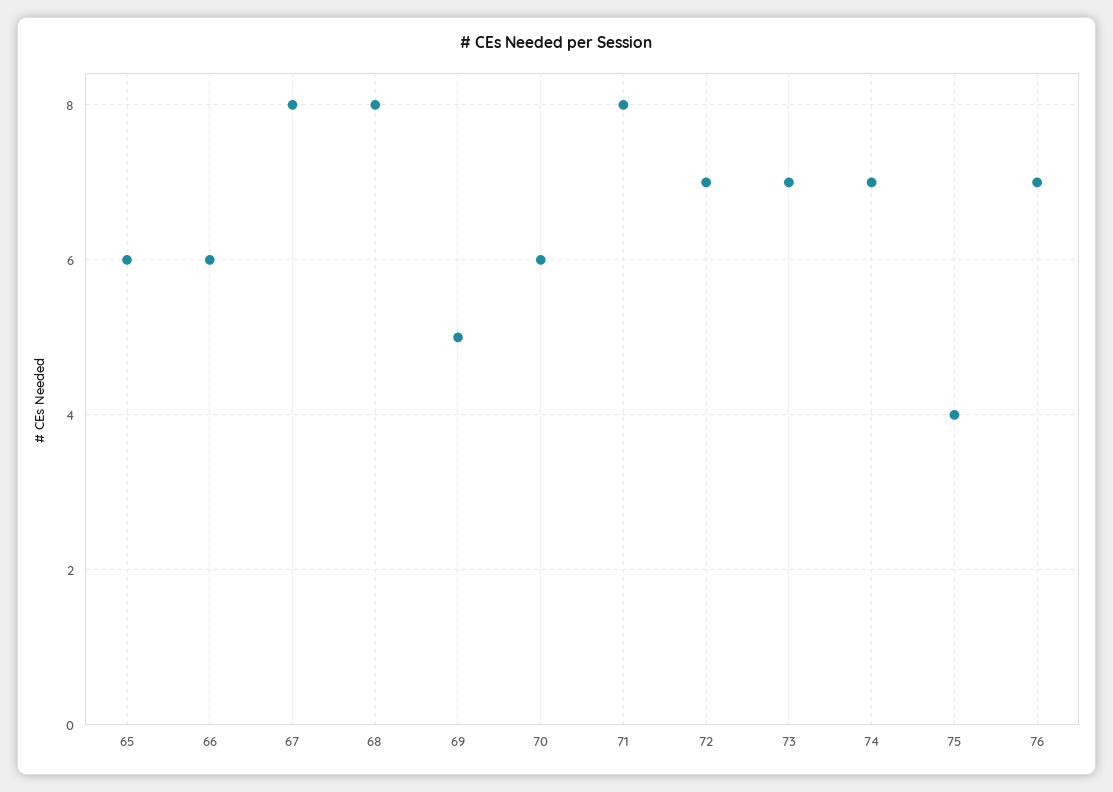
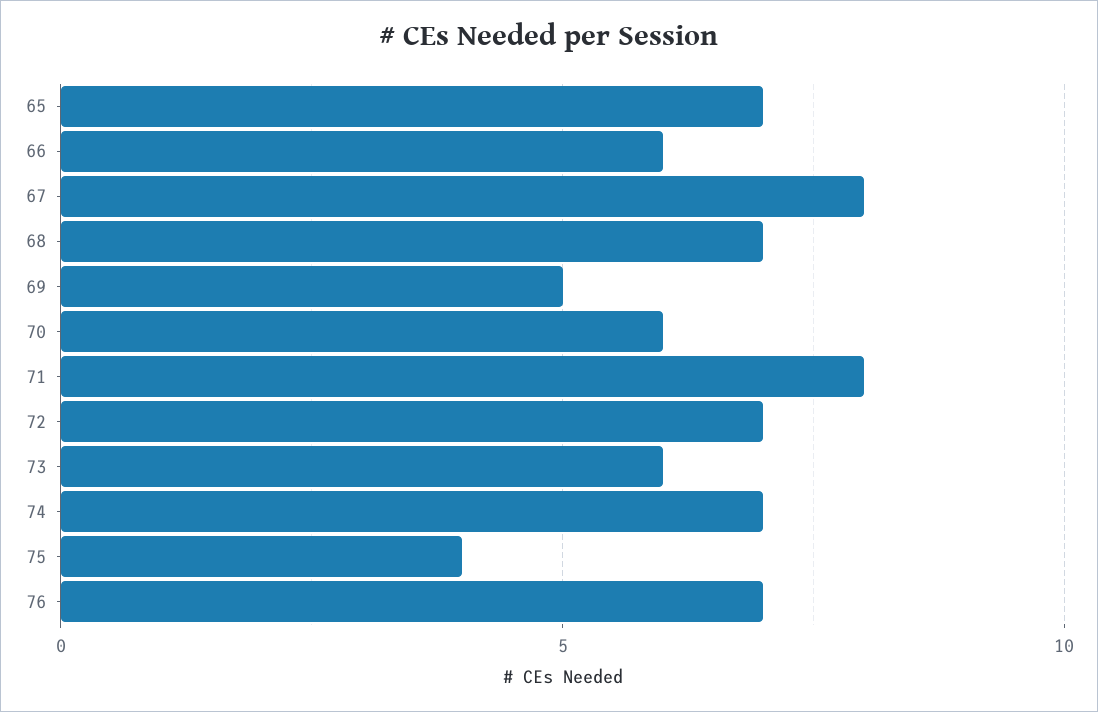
65: 6 -> 7
68: 8 -> 7
73: 7 -> 6

